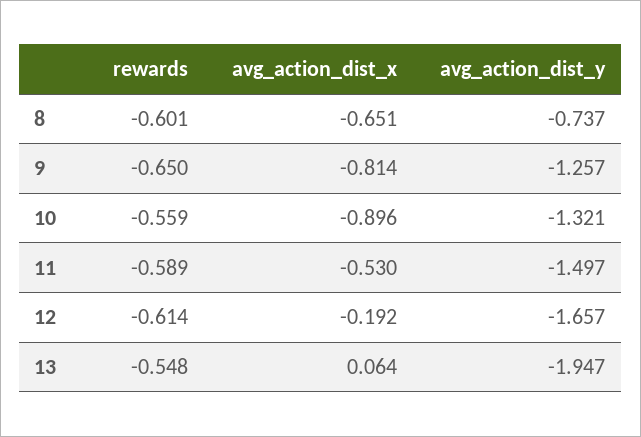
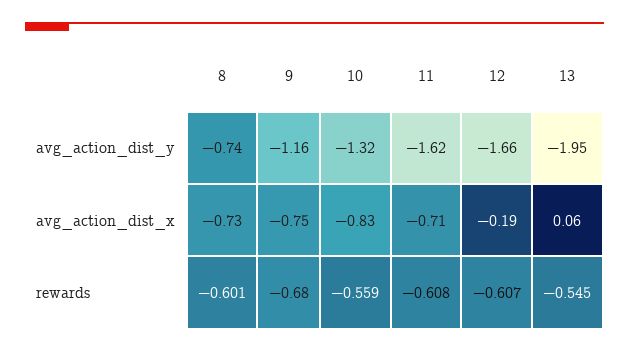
avg_action_dist_x, 8: -0.651 -> -0.73
rewards, 9: -0.65 -> -0.68
avg_action_dist_x, 9: -0.814 -> -0.75
avg_action_dist_y, 9: -1.257 -> -1.16
avg_action_dist_x, 10: -0.896 -> -0.83
rewards, 11: -0.589 -> -0.608
avg_action_dist_x, 11: -0.53 -> -0.71
avg_action_dist_y, 11: -1.497 -> -1.62
rewards, 12: -0.614 -> -0.607
rewards, 13: -0.548 -> -0.545

